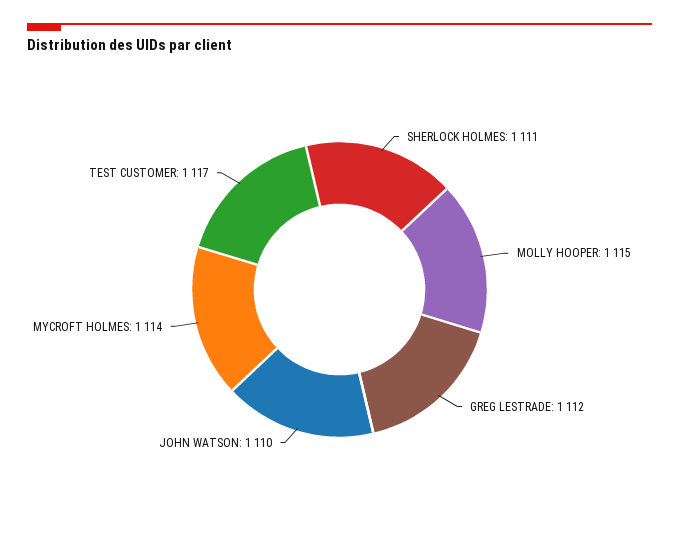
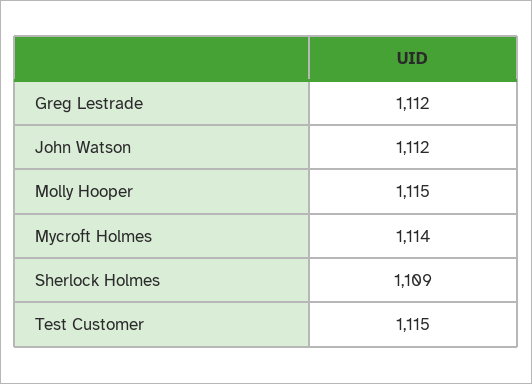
SHERLOCK HOLMES: 1111 -> 1109
JOHN WATSON: 1110 -> 1112
TEST CUSTOMER: 1117 -> 1115

